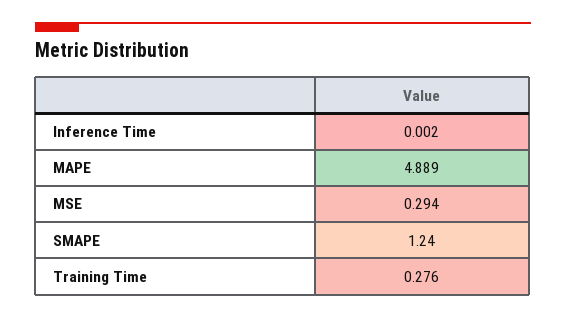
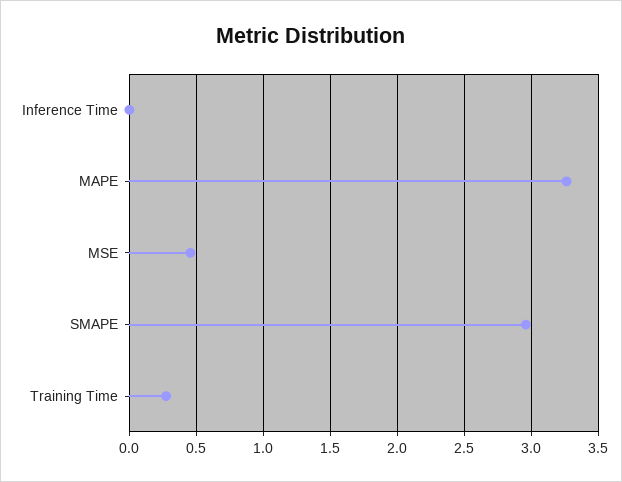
MAPE: 4.889 -> 3.25
MSE: 0.294 -> 0.45
SMAPE: 1.24 -> 2.95

